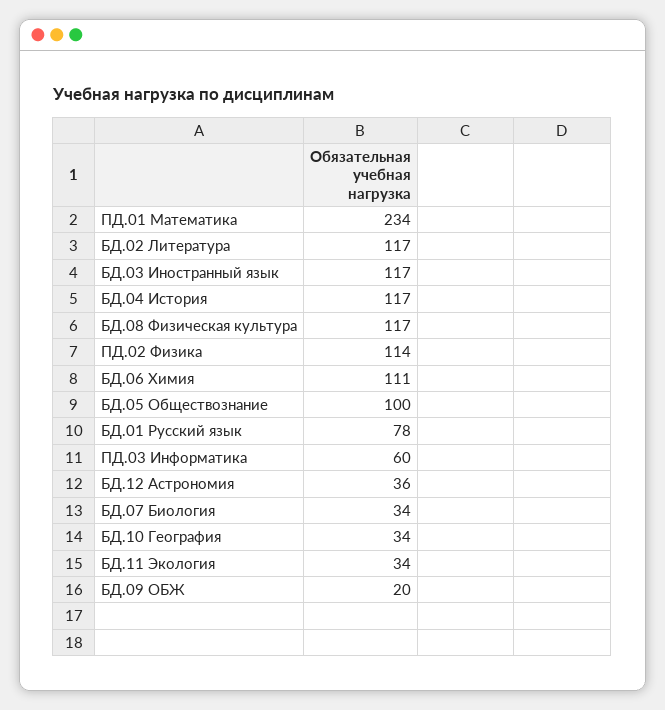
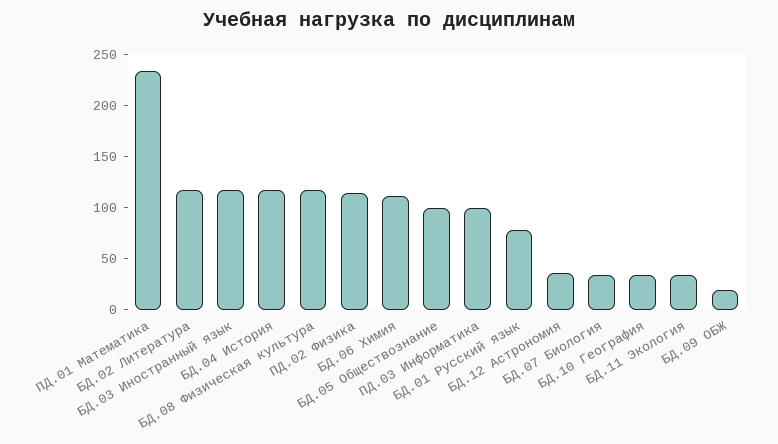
ПД.03 Информатика: 60 -> 100

